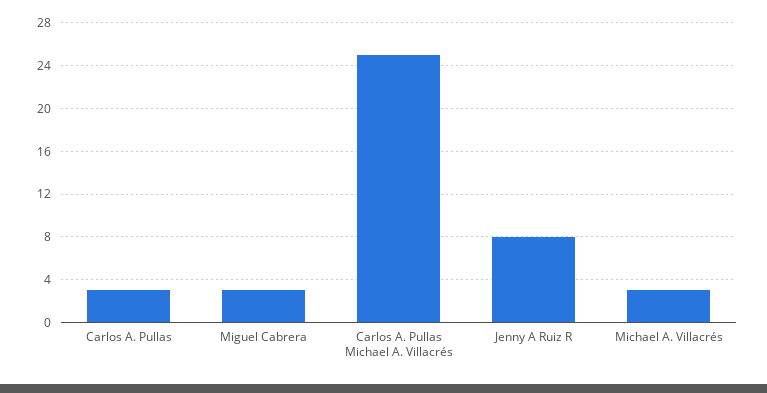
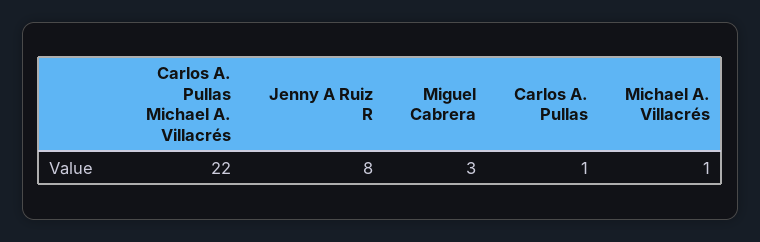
Carlos A. Pullas: 3 -> 1
Carlos A. Pullas Michael A. Villacrés: 25 -> 22
Michael A. Villacrés: 3 -> 1

